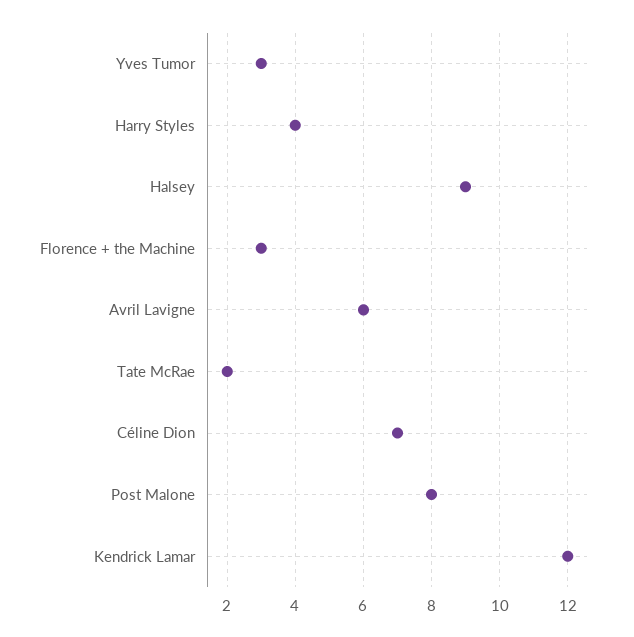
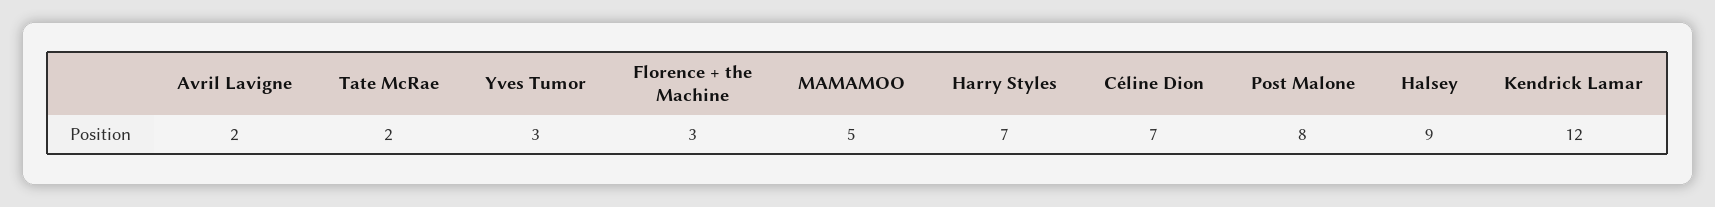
Harry Styles: 4 -> 7
Avril Lavigne: 6 -> 2
MAMAMOO: none -> 5

